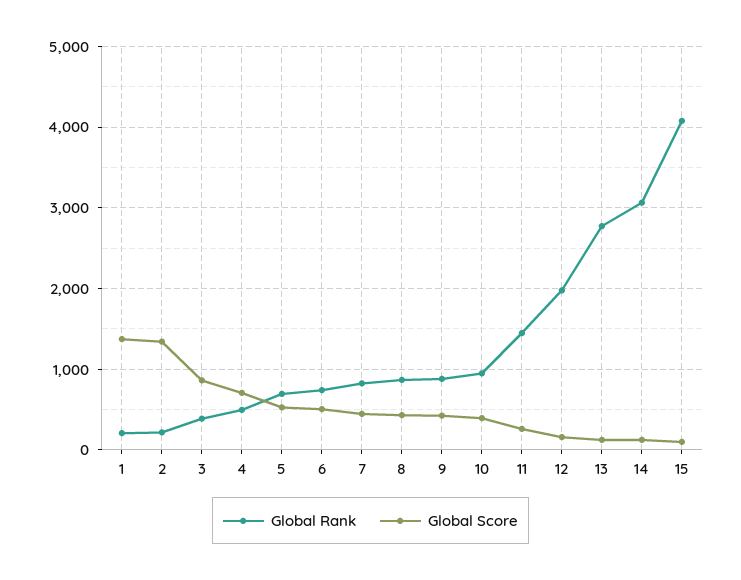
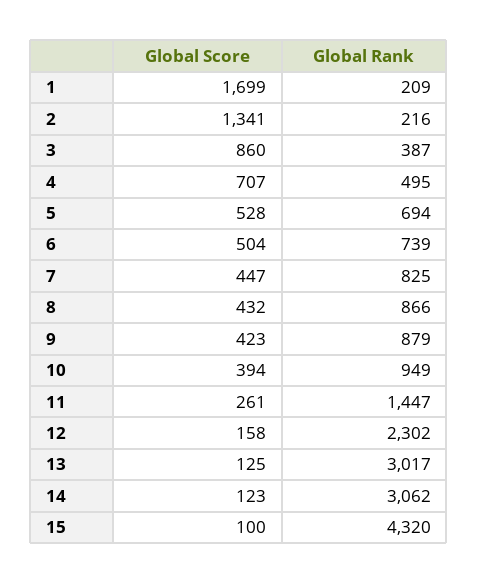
Global Score, 1: 1400 -> 1699
Global Rank, 12: 2000 -> 2302
Global Rank, 13: 2800 -> 3017
Global Rank, 15: 4100 -> 4320

